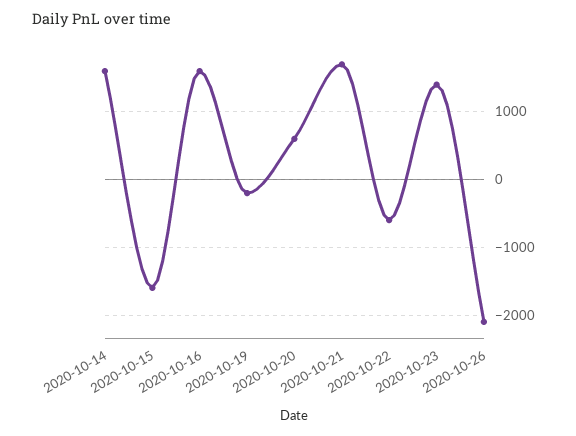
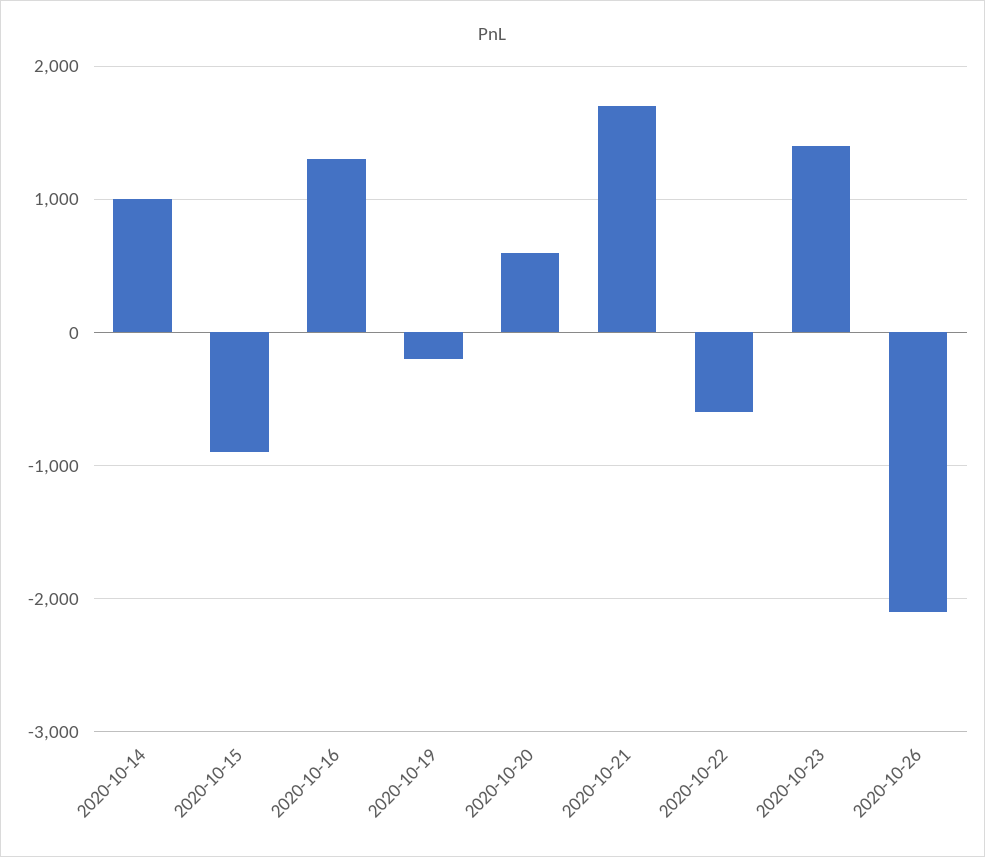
2020-10-14: 1600 -> 1000
2020-10-15: -1600 -> -900
2020-10-16: 1600 -> 1300

